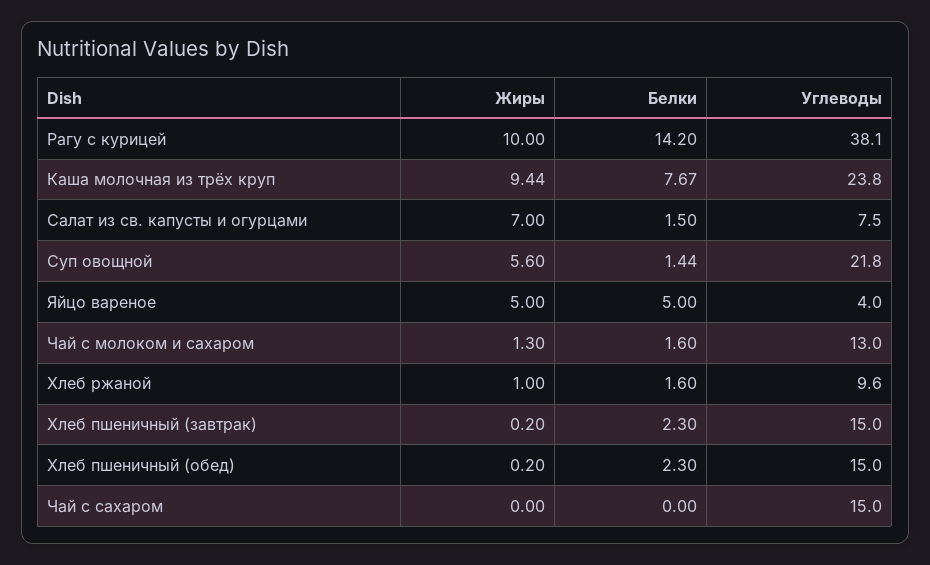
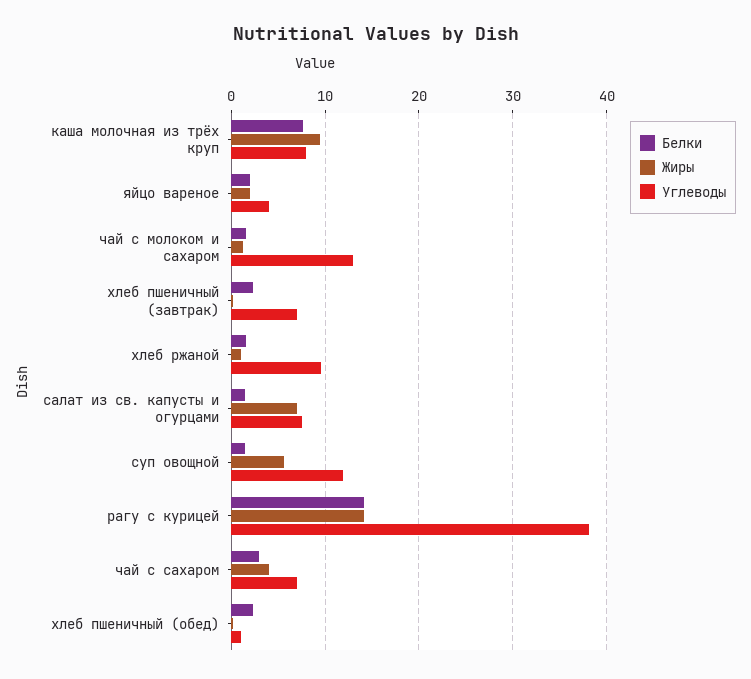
Жиры, Рагу с курицей: 10 -> 14
Углеводы, Каша молочная из трёх круп: 23.8 -> 8
Углеводы, Суп овощной: 21.8 -> 12
Жиры, Яйцо вареное: 5 -> 2
Белки, Яйцо вареное: 5 -> 2
Углеводы, Хлеб пшеничный (завтрак): 15 -> 7
Углеводы, Хлеб пшеничный (обед): 15 -> 1
Жиры, Чай с сахаром: 0 -> 4
Белки, Чай с сахаром: 0 -> 3
Углеводы, Чай с сахаром: 15 -> 7

